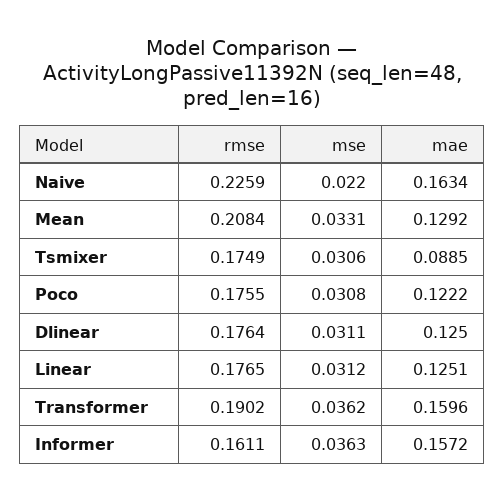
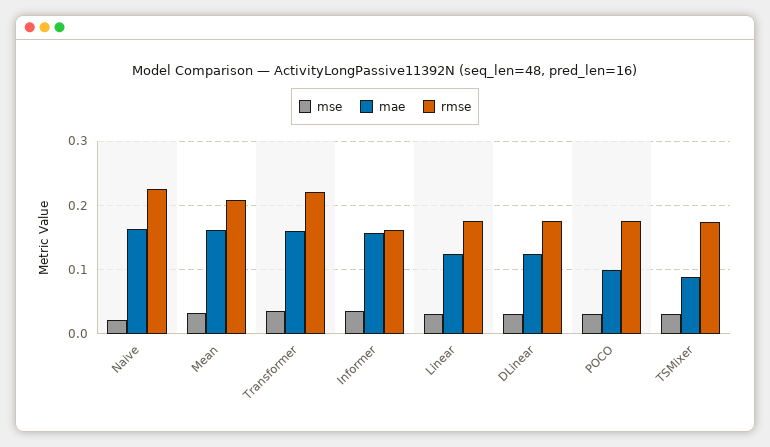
mae, Mean: 0.1292 -> 0.16
mae, Poco: 0.1222 -> 0.1
rmse, Transformer: 0.1902 -> 0.22

